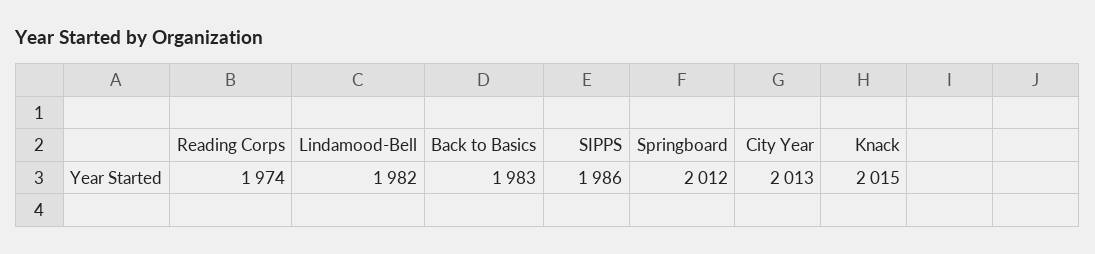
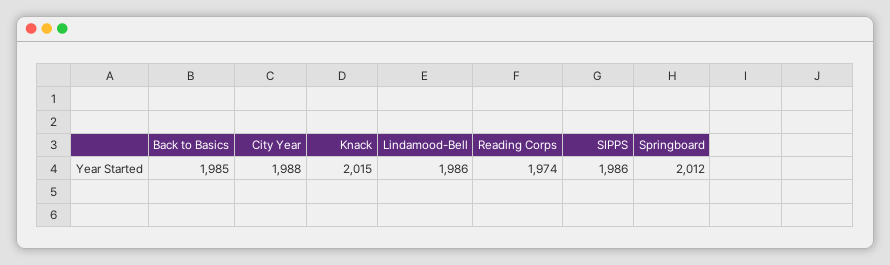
Lindamood-Bell: 1982 -> 1986
Back to Basics: 1983 -> 1985
City Year: 2013 -> 1988

